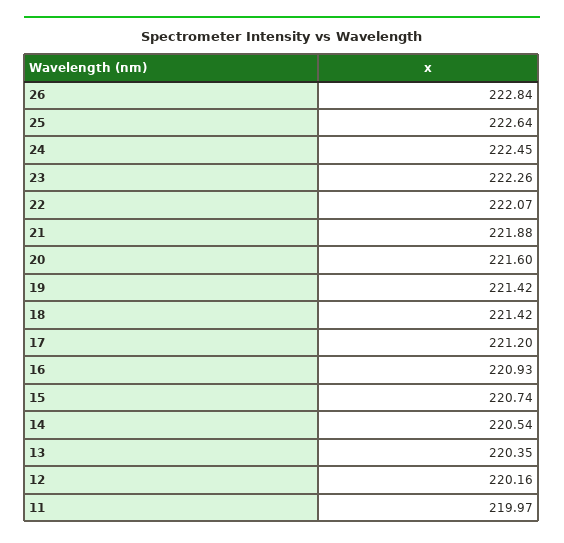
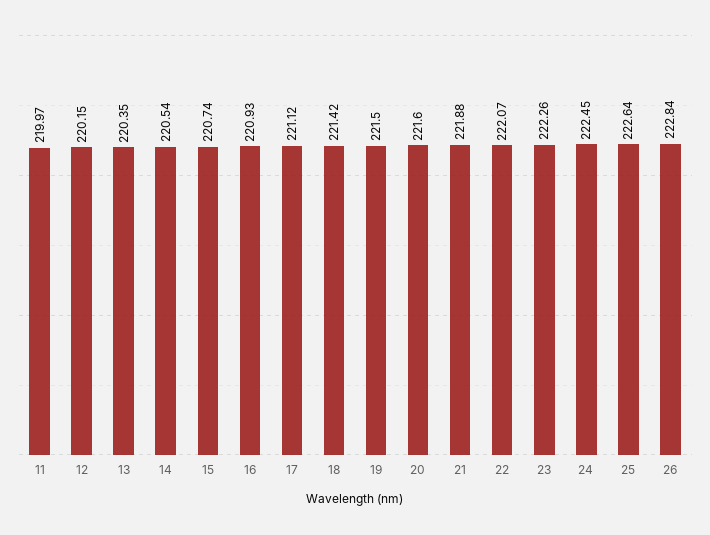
19: 221.42 -> 221.5
17: 221.2 -> 221.12
12: 220.16 -> 220.15

